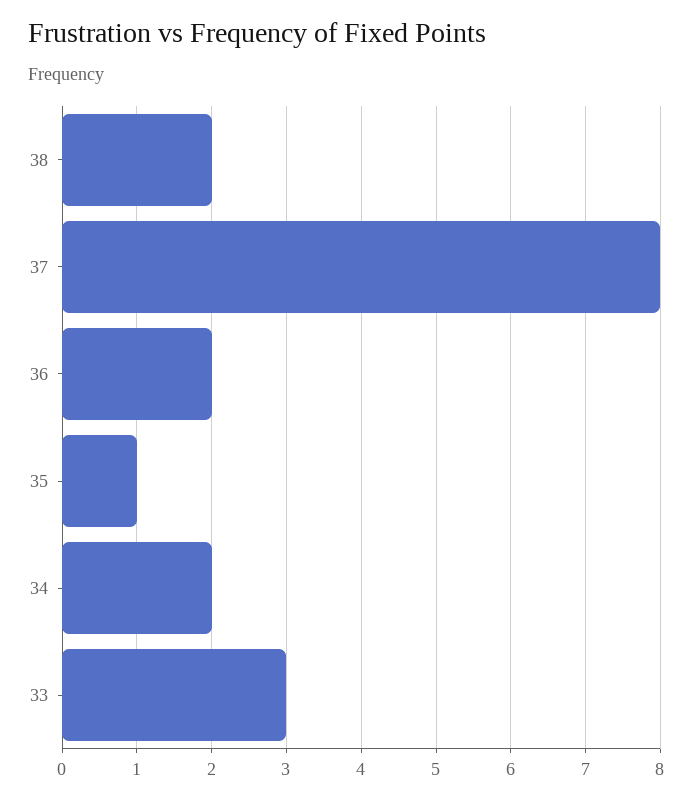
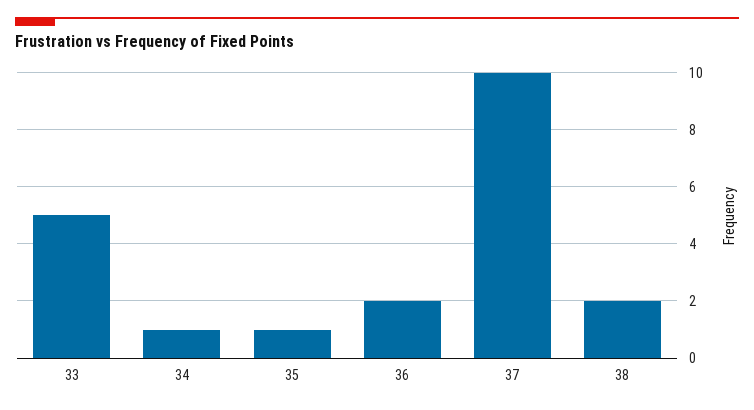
37: 8 -> 10
34: 2 -> 1
33: 3 -> 5

